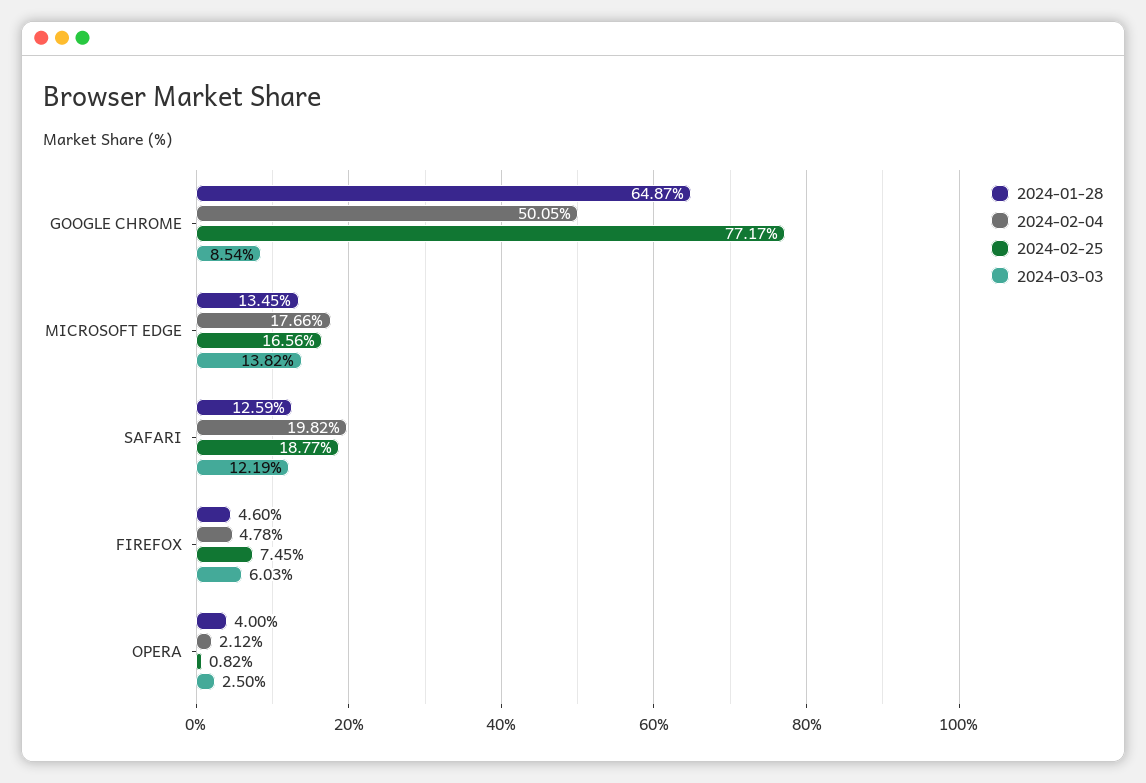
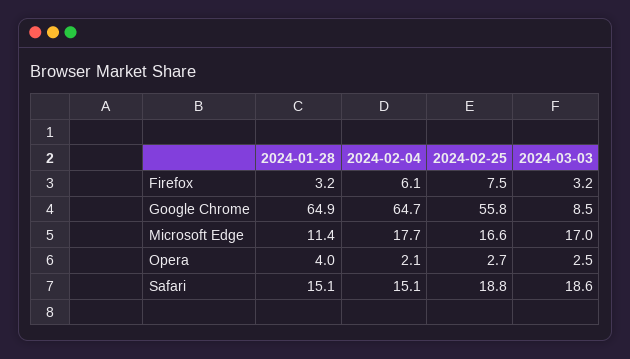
2024-02-04, GOOGLE CHROME: 50.05 -> 64.7
2024-02-25, GOOGLE CHROME: 77.17 -> 55.8
2024-01-28, MICROSOFT EDGE: 13.45 -> 11.4
2024-03-03, MICROSOFT EDGE: 13.82 -> 17
2024-01-28, SAFARI: 12.59 -> 15.1
2024-02-04, SAFARI: 19.82 -> 15.1
2024-03-03, SAFARI: 12.19 -> 18.6
2024-01-28, FIREFOX: 4.6 -> 3.2
2024-02-04, FIREFOX: 4.78 -> 6.1
2024-03-03, FIREFOX: 6.03 -> 3.2
2024-02-25, OPERA: 0.82 -> 2.7

